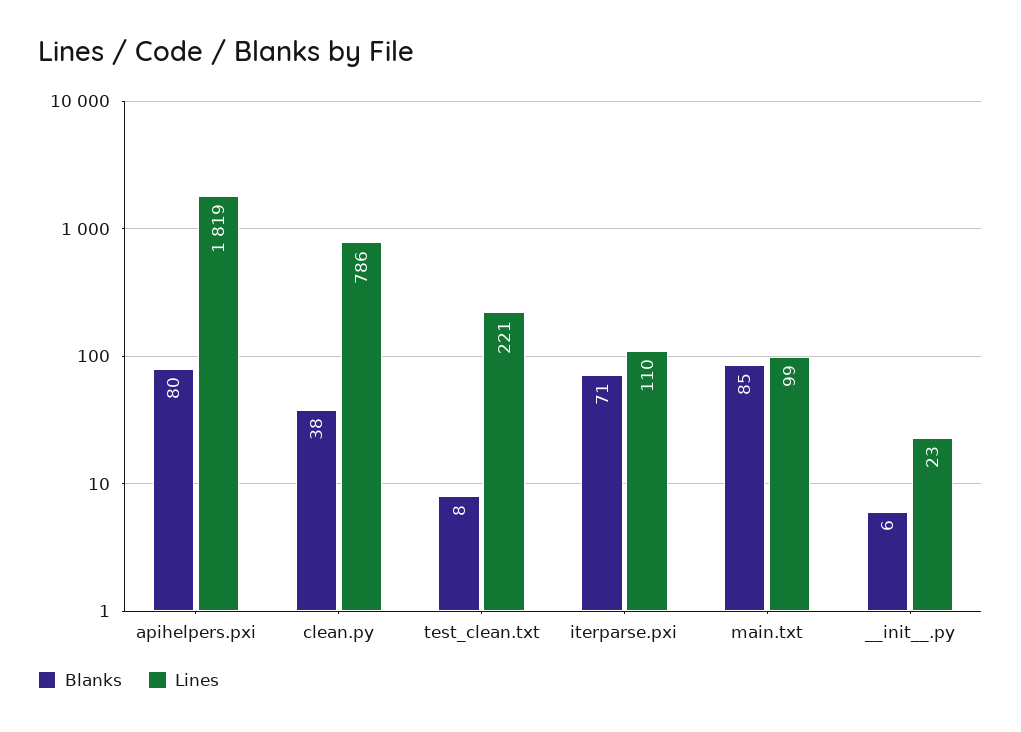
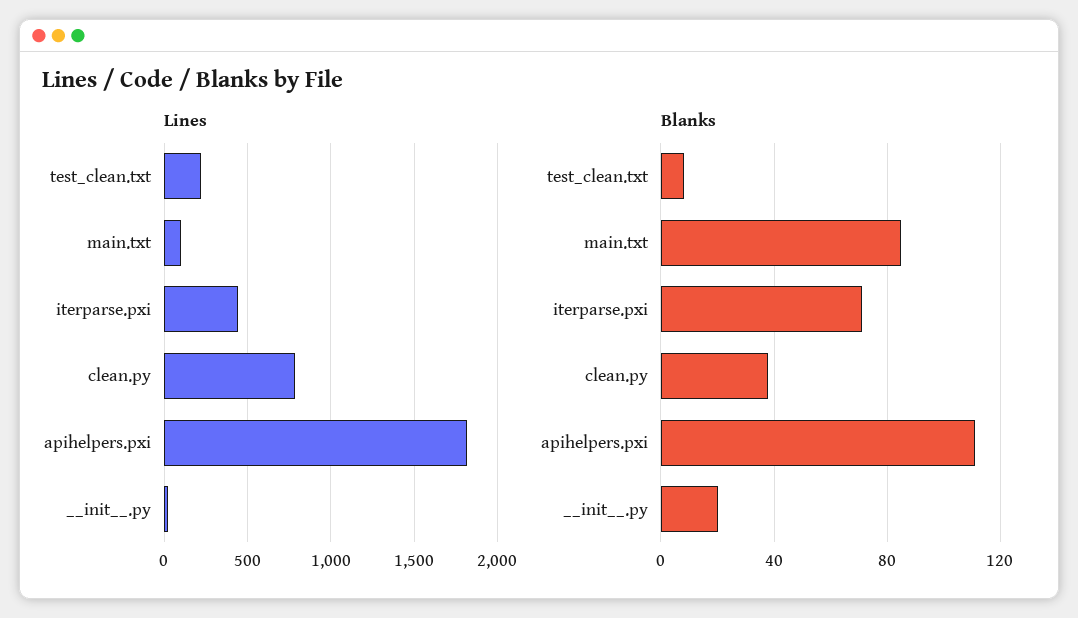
Blanks, apihelpers.pxi: 80 -> 110
Lines, iterparse.pxi: 110 -> 450
Blanks, __init__.py: 6 -> 20

